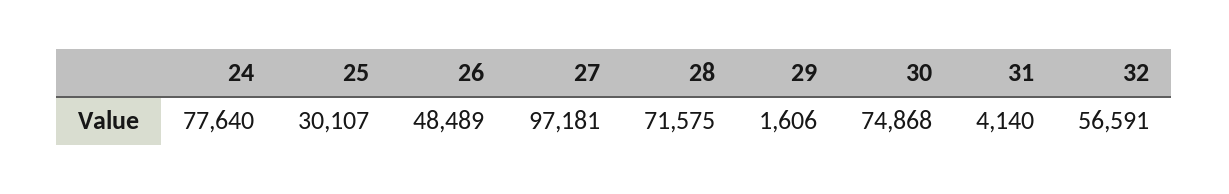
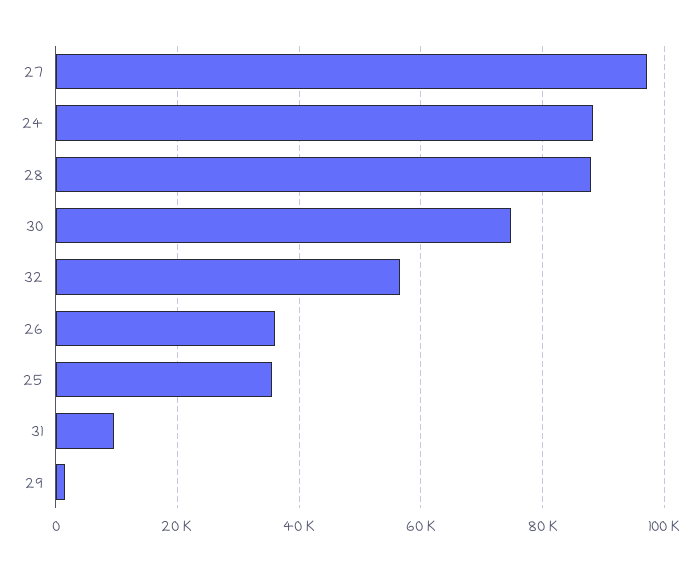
24: 77640 -> 88000
25: 30107 -> 36000
26: 48489 -> 36000
28: 71575 -> 88000
31: 4140 -> 10000

